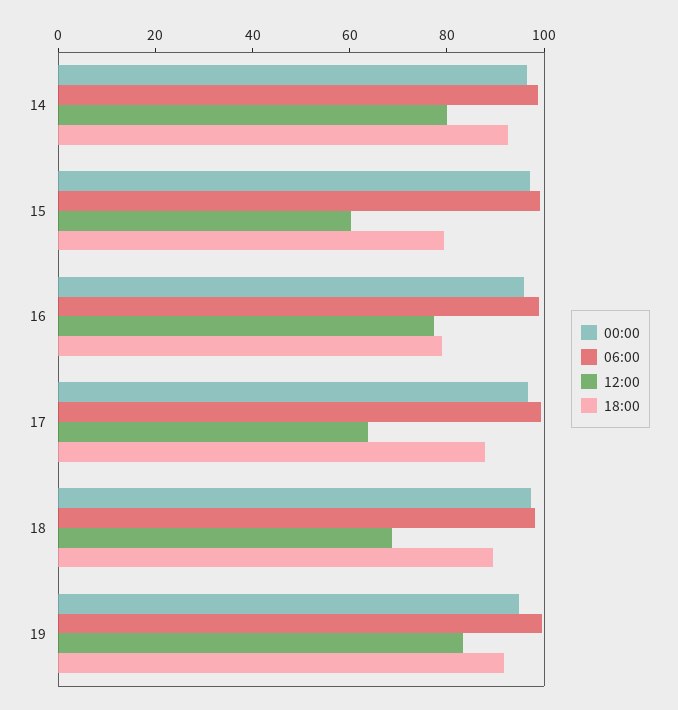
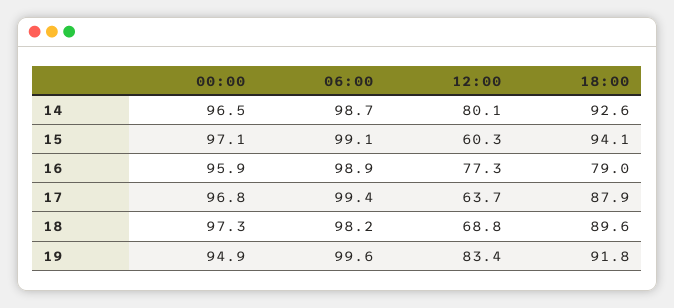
18:00, 15: 80 -> 94.1

